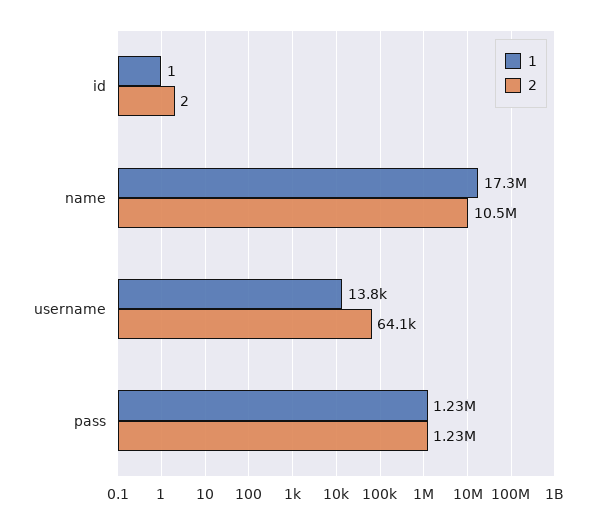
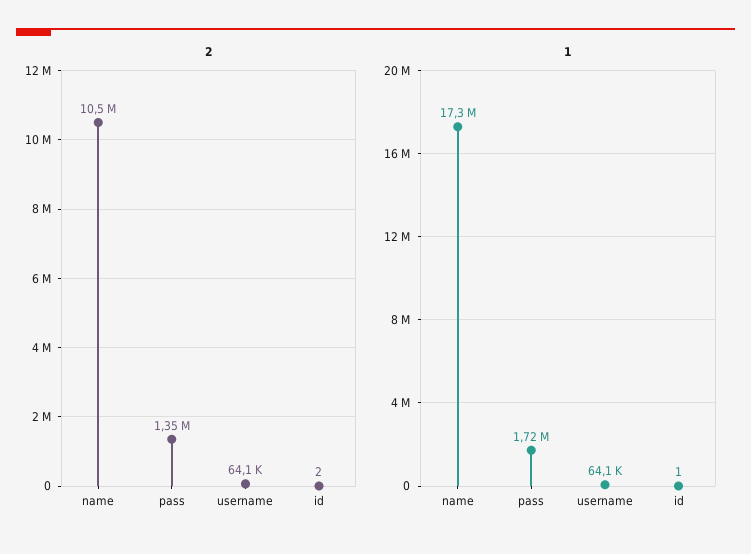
1, username: 13800 -> 64100
1, pass: 1230000 -> 1720000
2, pass: 1230000 -> 1350000

